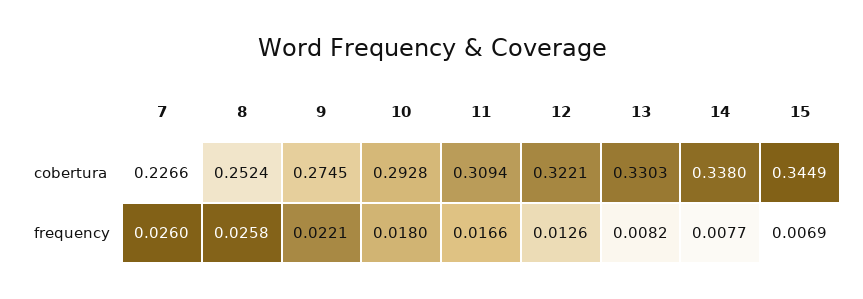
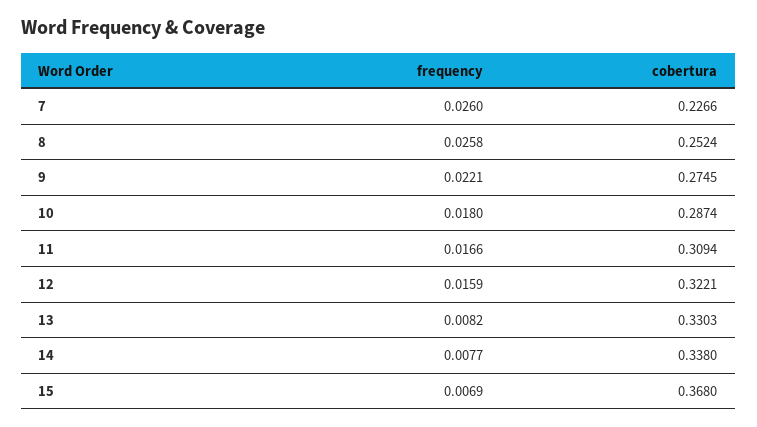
10, cobertura: 0.2928 -> 0.2874
15, cobertura: 0.3449 -> 0.368
12, frequency: 0.0126 -> 0.0159

